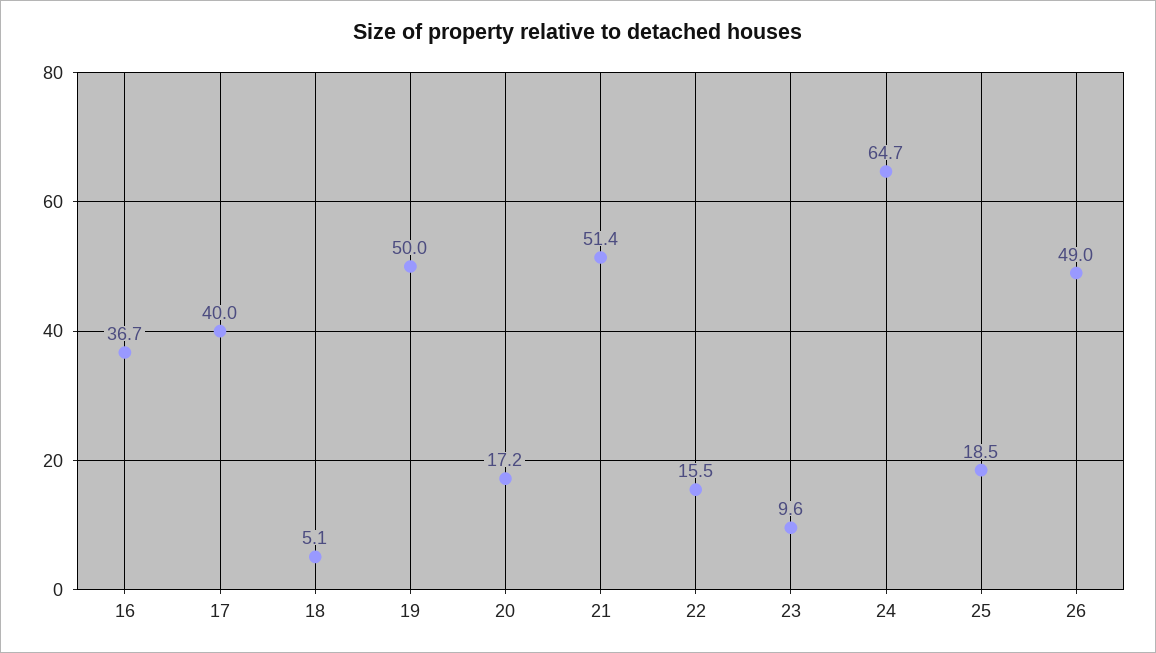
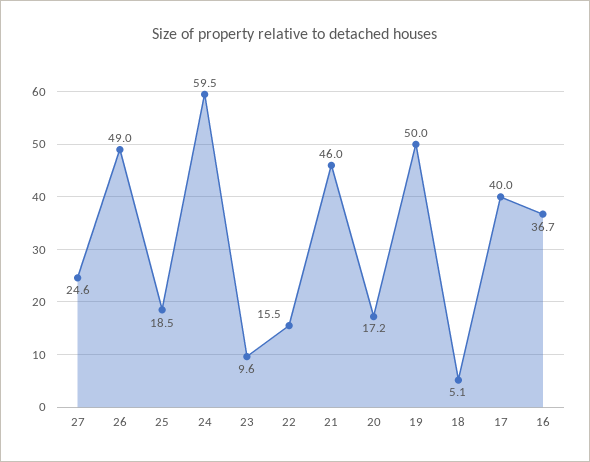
21: 51.4 -> 46
24: 64.7 -> 59.5
27: none -> 24.6

